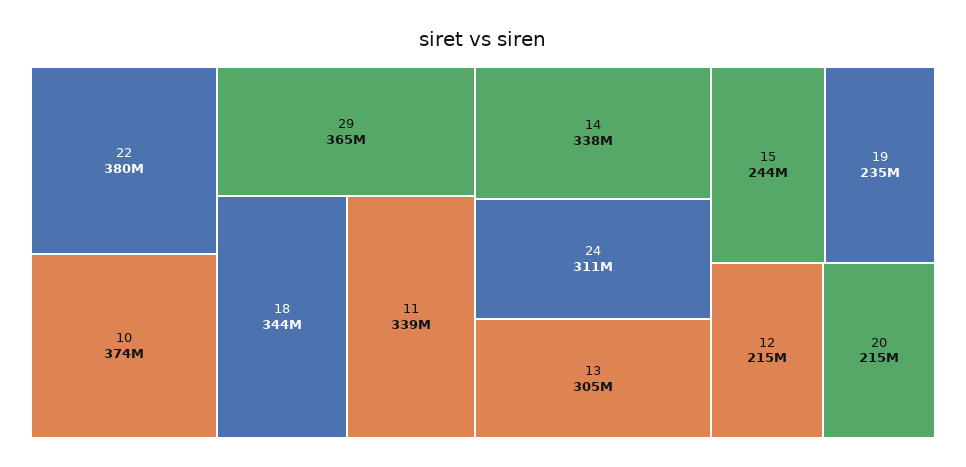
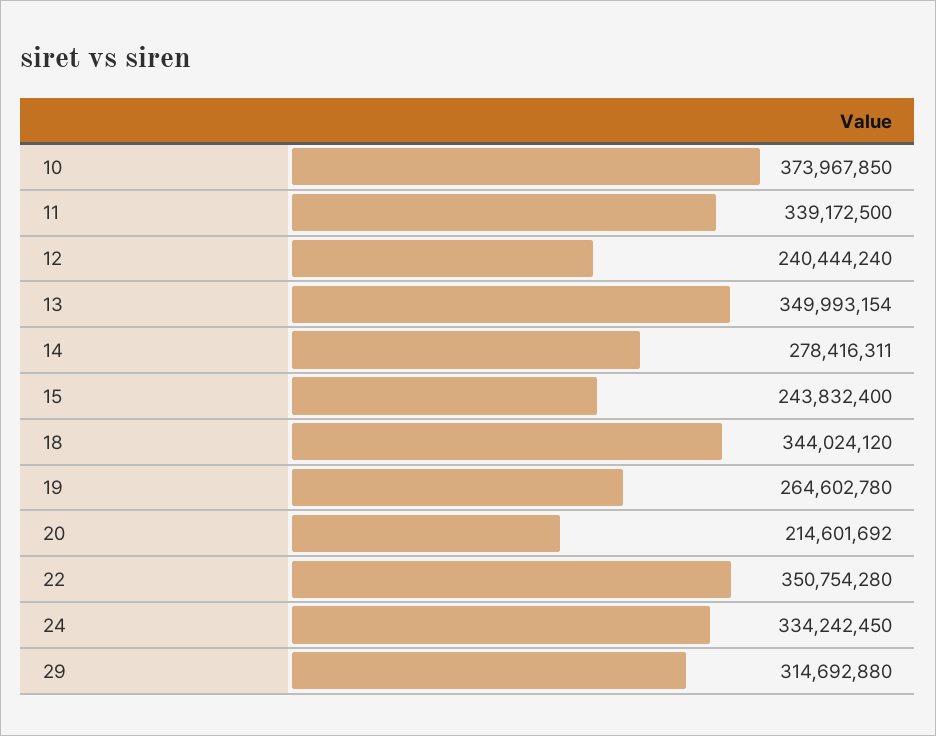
22: 380000000 -> 350754280
29: 365000000 -> 314692880
14: 338000000 -> 278416311
24: 311000000 -> 334242450
13: 305000000 -> 349993154
19: 235000000 -> 264602780
12: 215000000 -> 240444240

